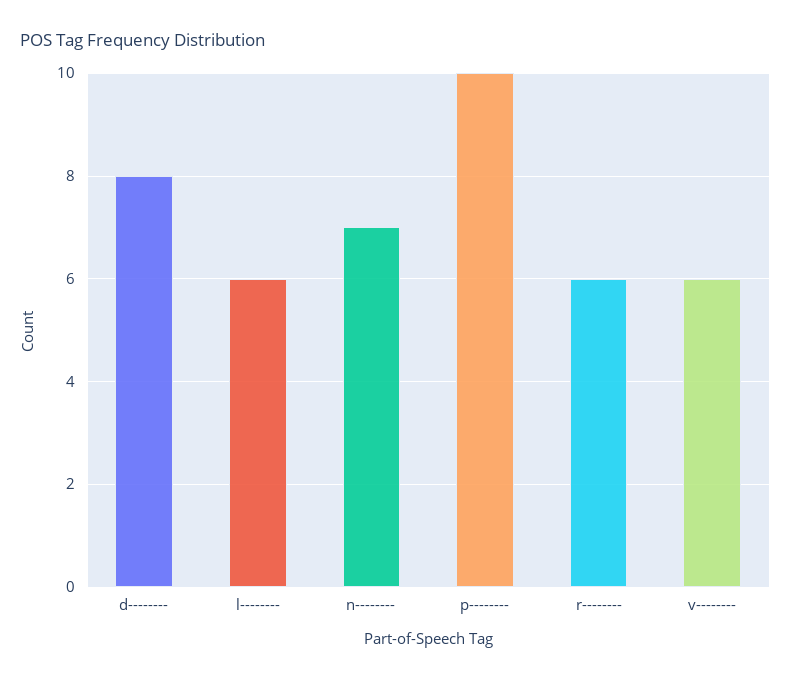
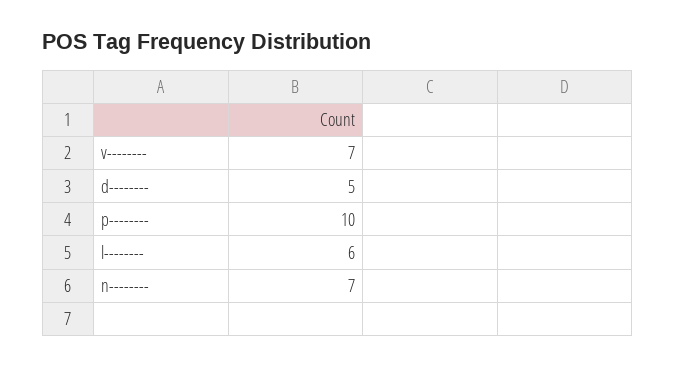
d--------: 8 -> 5
r--------: 6 -> none
v--------: 6 -> 7

